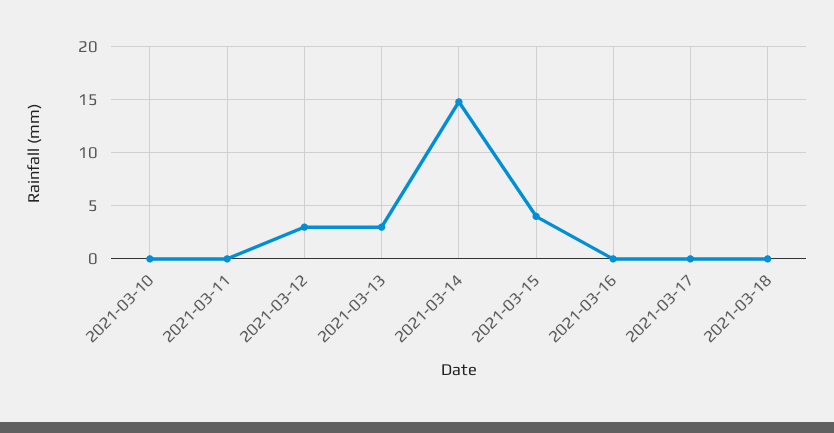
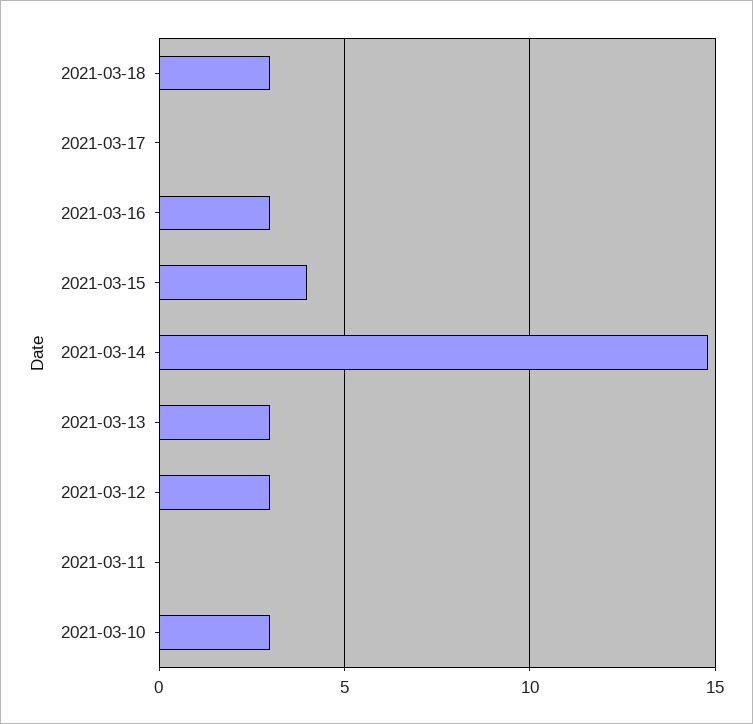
2021-03-10: 0 -> 3
2021-03-16: 0 -> 3
2021-03-18: 0 -> 3

